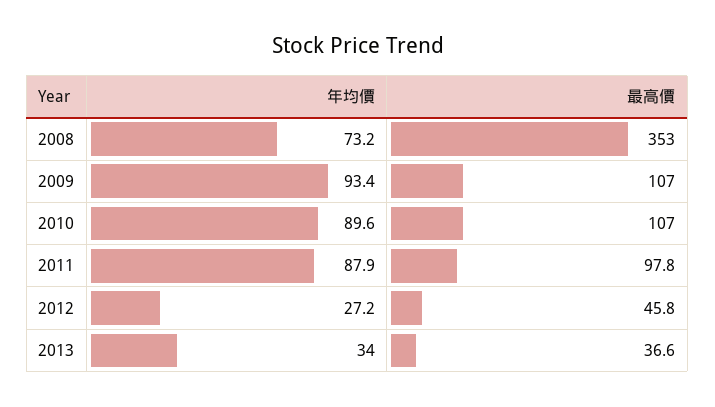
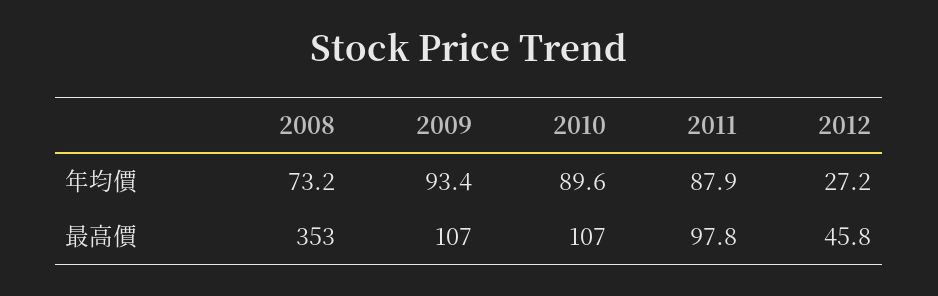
年均價, 2013: 34 -> none
最高價, 2013: 36.6 -> none

